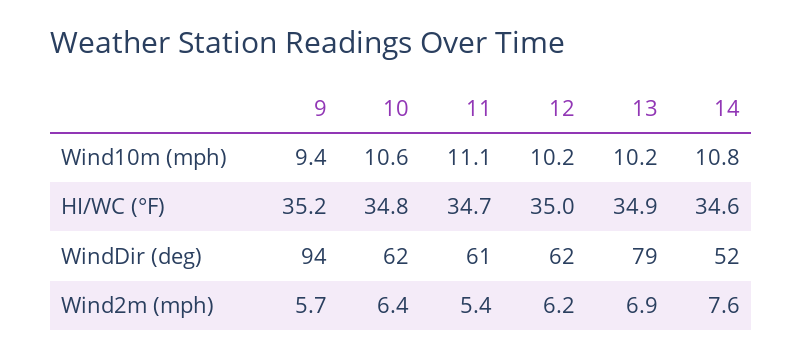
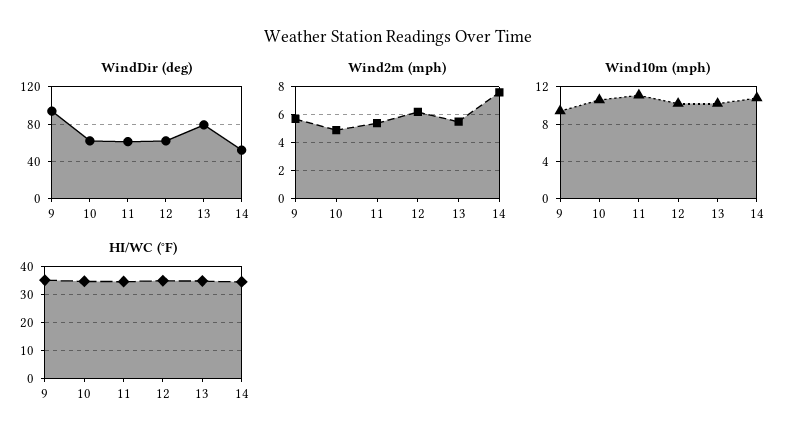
Wind2m (mph), 10: 6.4 -> 5
Wind2m (mph), 13: 6.9 -> 5.5

